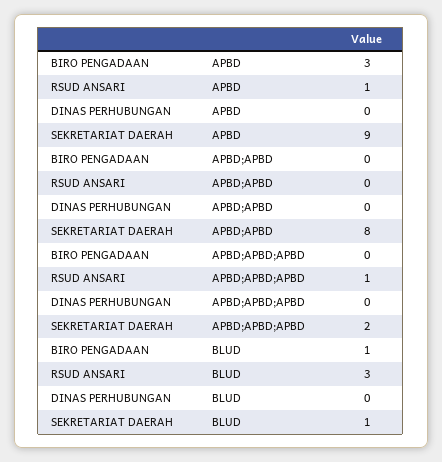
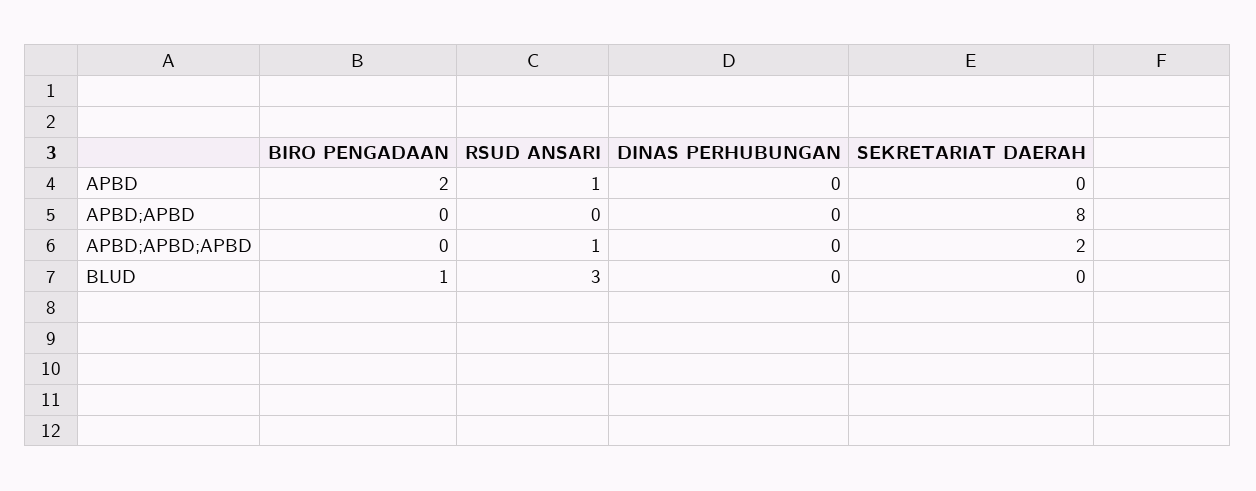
BIRO PENGADAAN, APBD: 3 -> 2
SEKRETARIAT DAERAH, APBD: 9 -> 0
SEKRETARIAT DAERAH, BLUD: 1 -> 0

